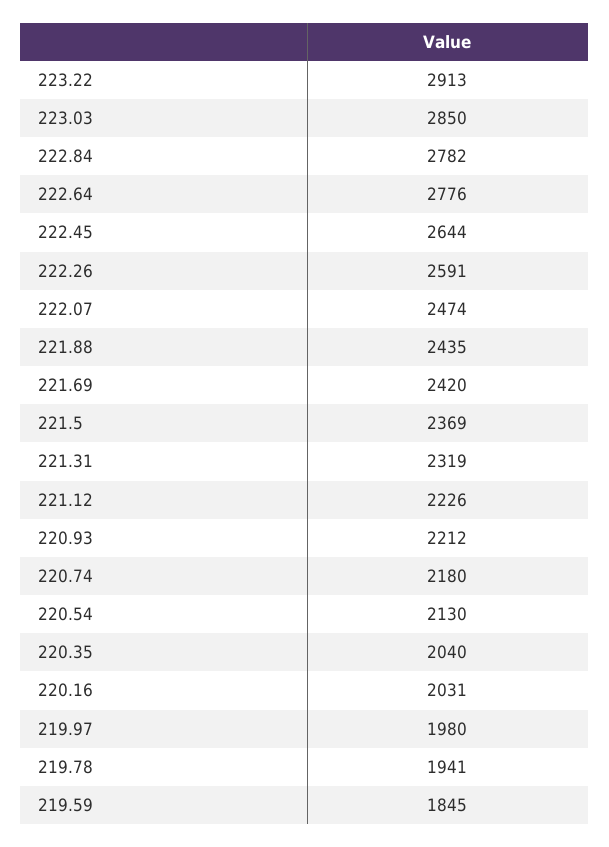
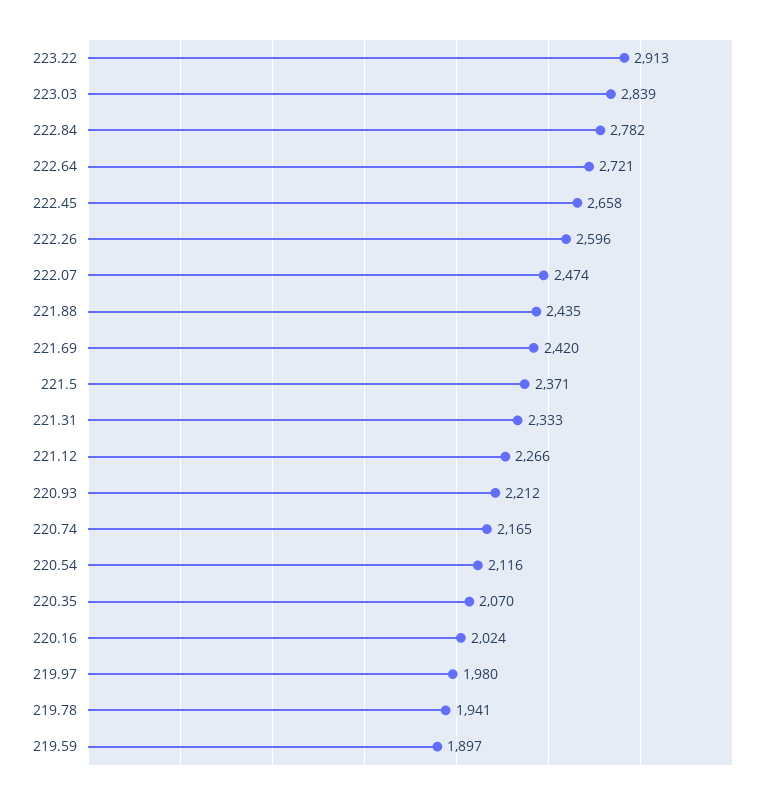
223.03: 2850 -> 2839
222.64: 2776 -> 2721
222.45: 2644 -> 2658
222.26: 2591 -> 2596
221.5: 2369 -> 2371
221.31: 2319 -> 2333
221.12: 2226 -> 2266
220.74: 2180 -> 2165
220.54: 2130 -> 2116
220.35: 2040 -> 2070
220.16: 2031 -> 2024
219.59: 1845 -> 1897

